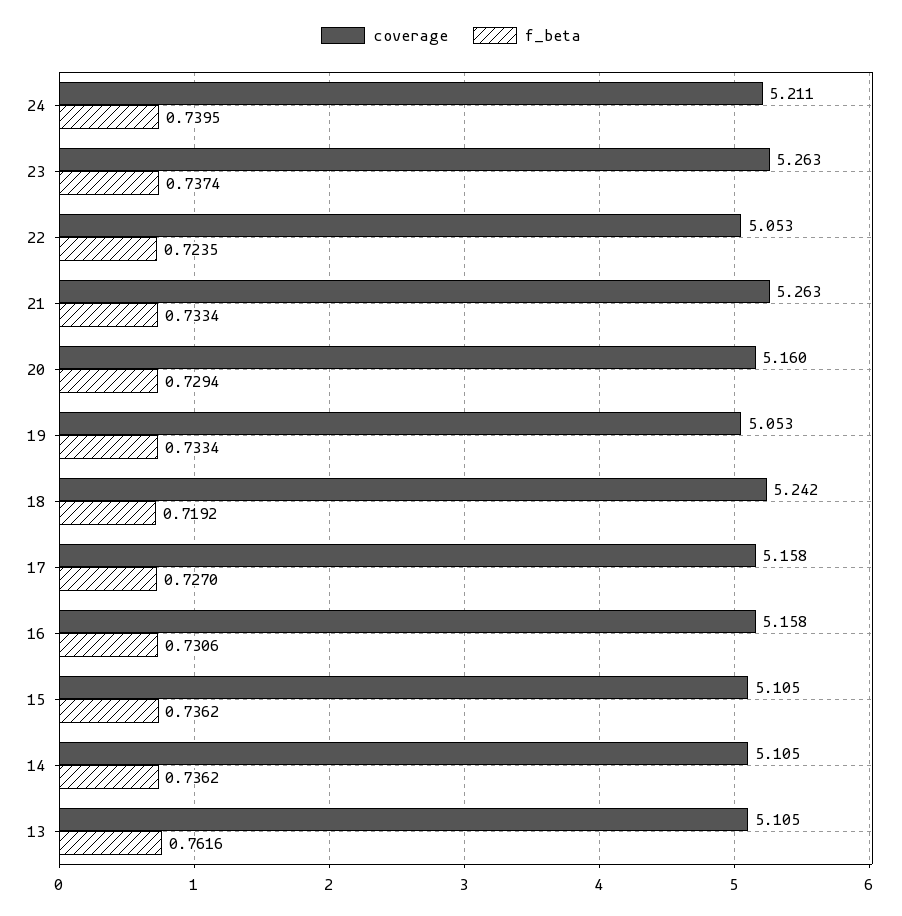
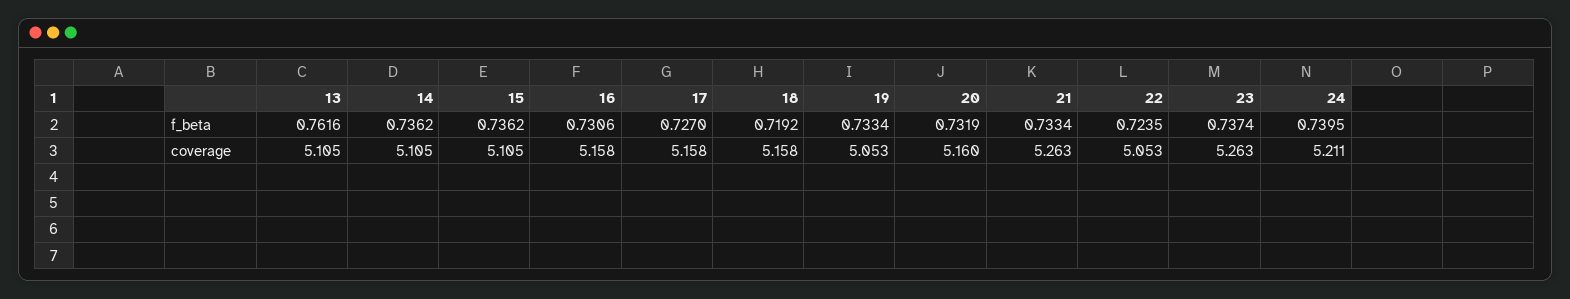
f_beta, 20: 0.7294 -> 0.7319
coverage, 18: 5.242 -> 5.158

